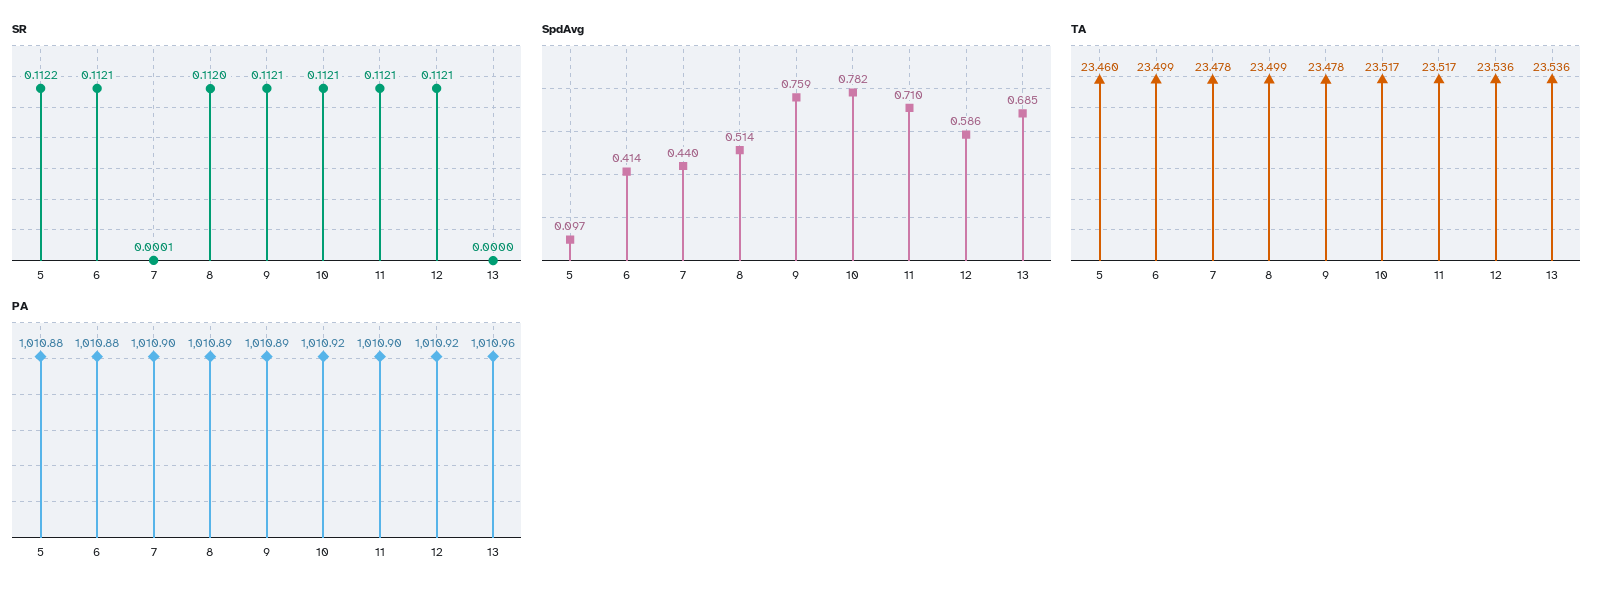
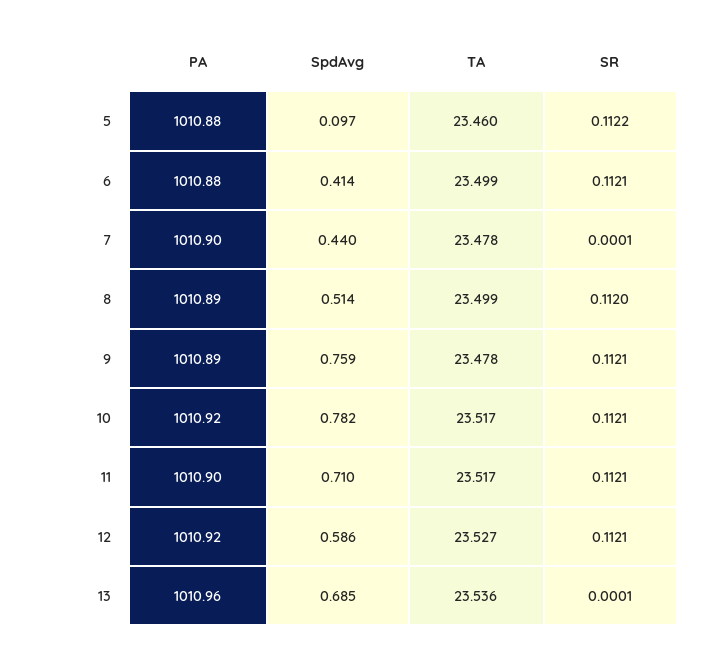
SR, 13: 0 -> 0.0001
TA, 12: 23.536 -> 23.527

